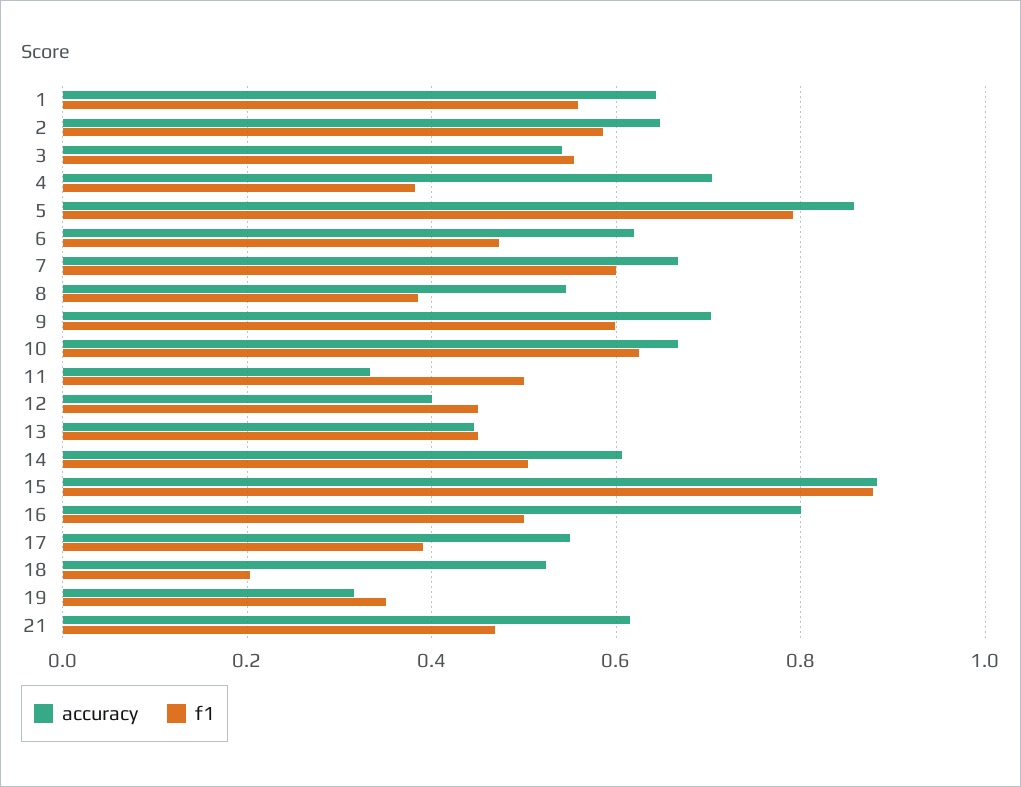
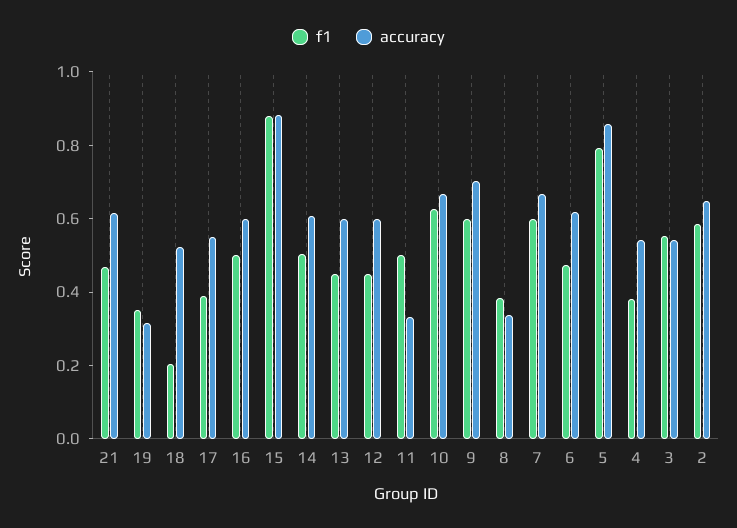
accuracy, 1: 0.64 -> none
f1, 1: 0.56 -> none
accuracy, 4: 0.7 -> 0.55
accuracy, 8: 0.54 -> 0.35
accuracy, 12: 0.4 -> 0.6
accuracy, 13: 0.44 -> 0.6
accuracy, 16: 0.8 -> 0.6

